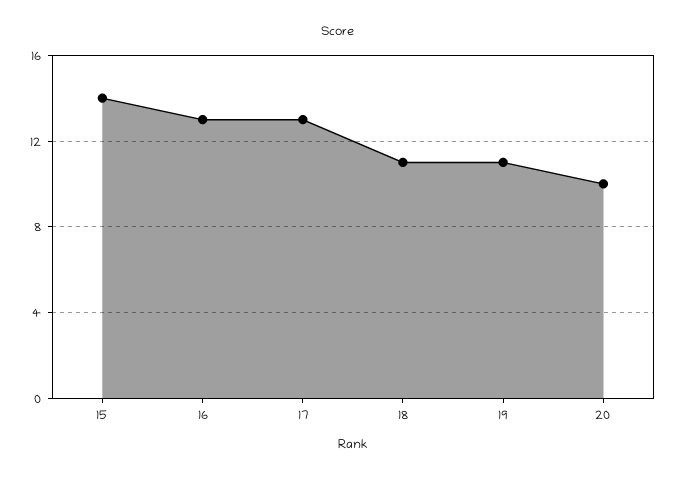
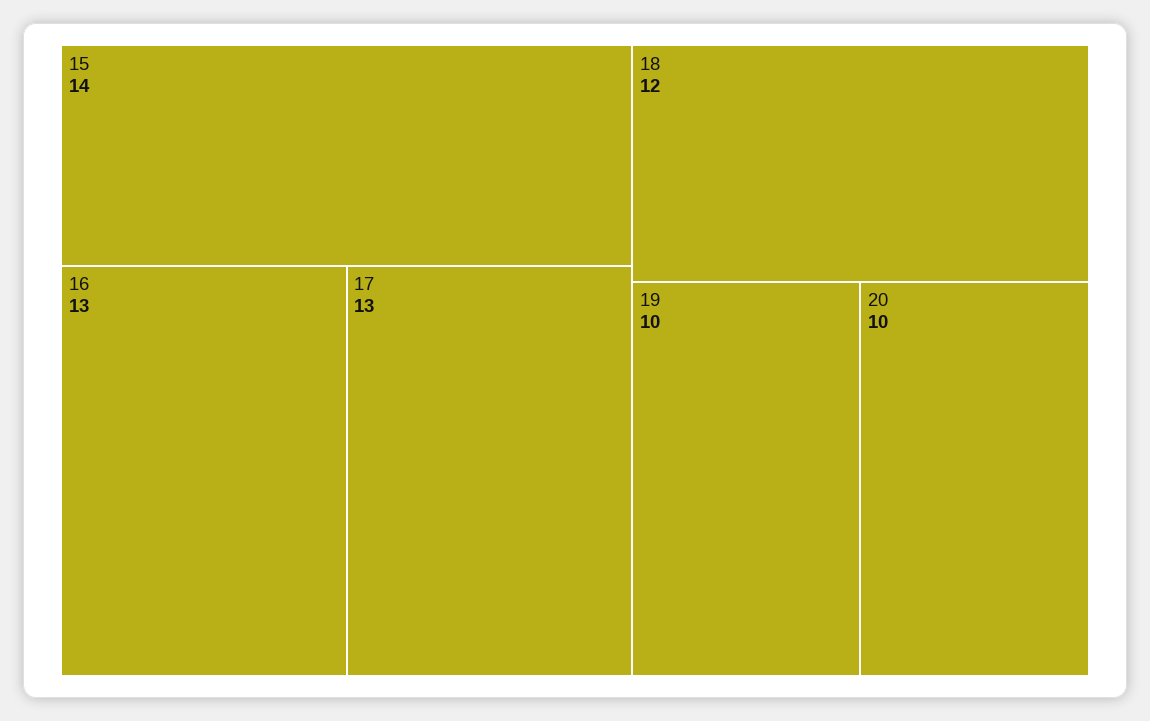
18: 11 -> 12
19: 11 -> 10

